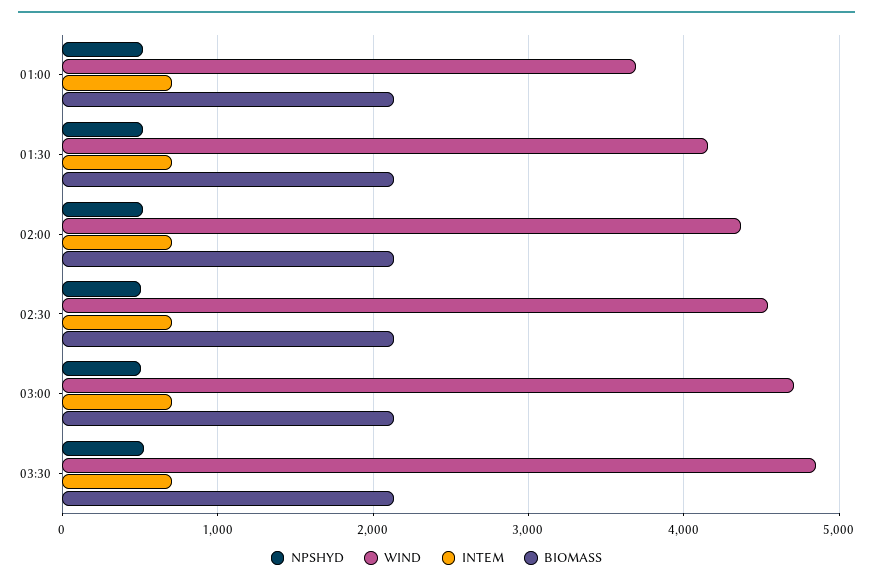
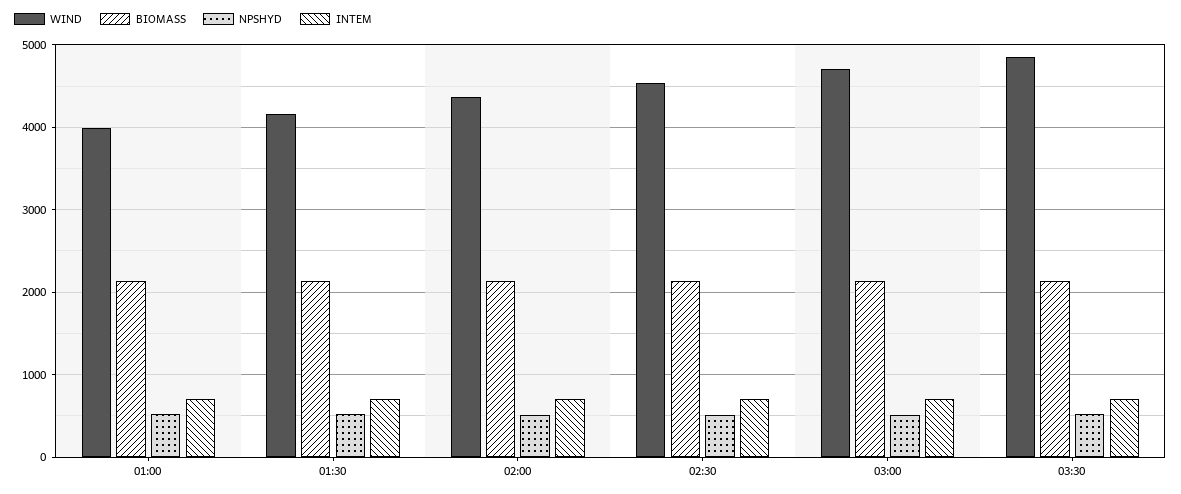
WIND, 01:00: 3700 -> 4000

